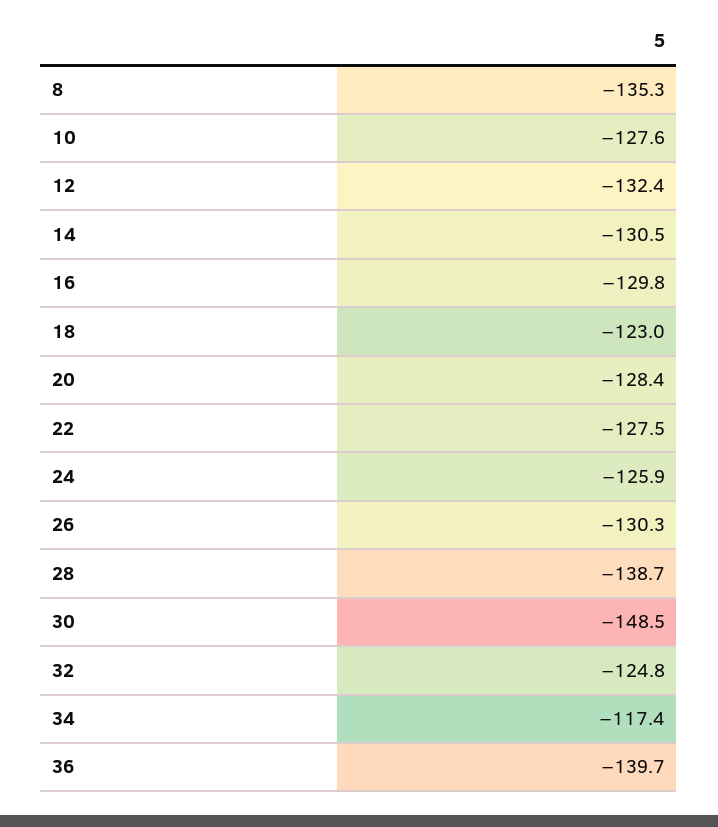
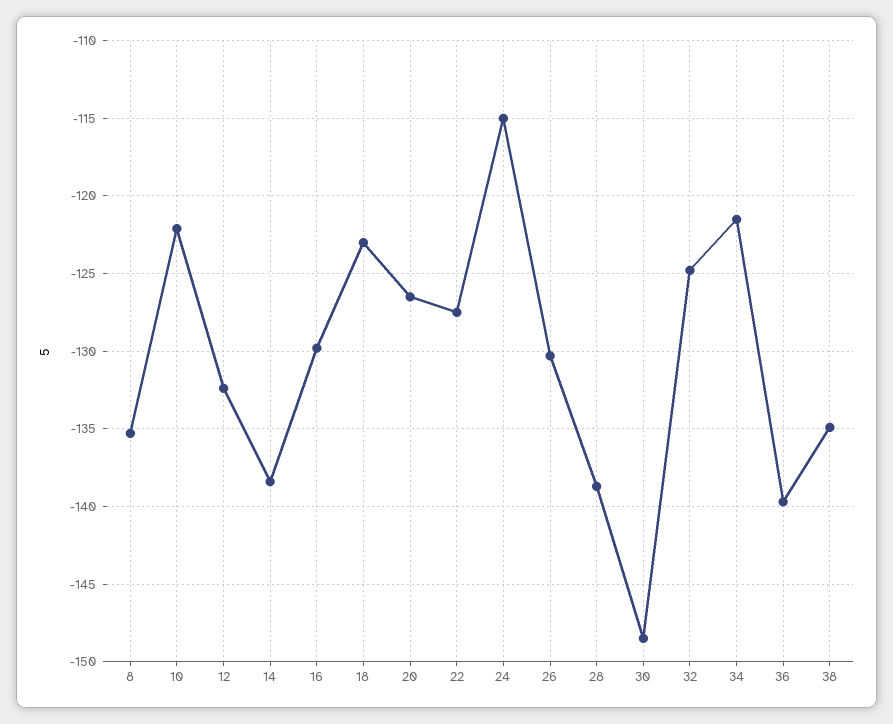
10: -127.6 -> -122
14: -130.5 -> -138.5
20: -128.4 -> -126.5
24: -125.9 -> -115
34: -117.4 -> -121.5
38: none -> -135

